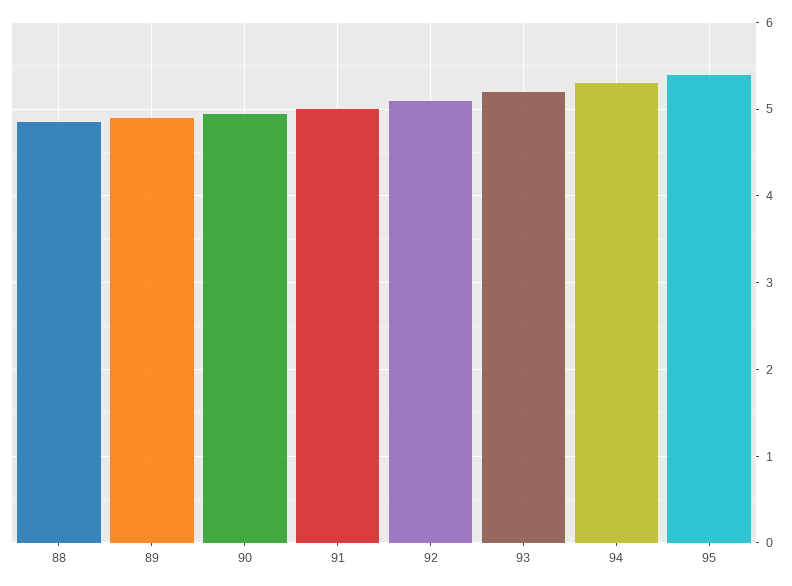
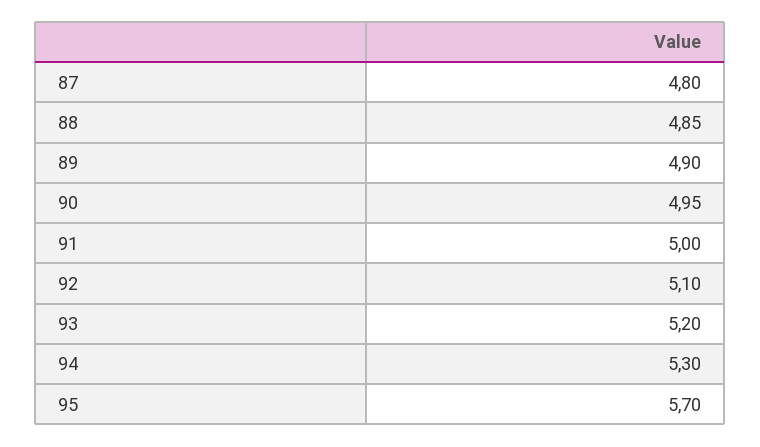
95: 5.4 -> 5.7
87: none -> 4.8

